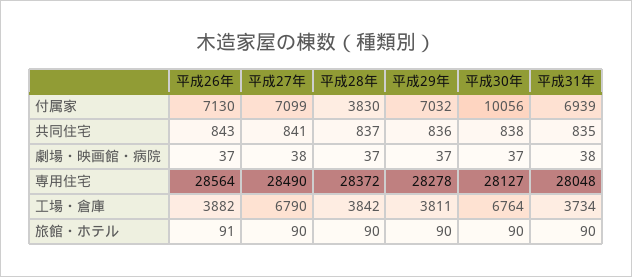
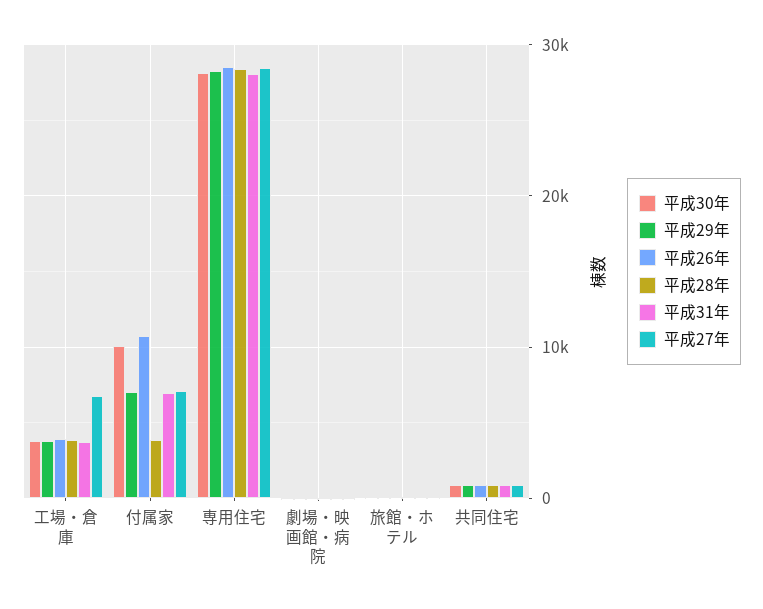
平成26年, 付属家: 7130 -> 11000
平成30年, 工場・倉庫: 6764 -> 4000

